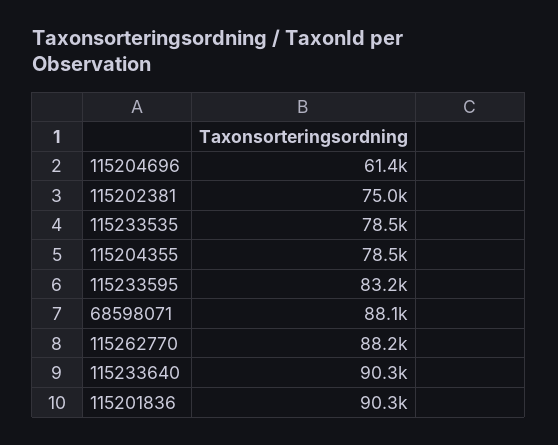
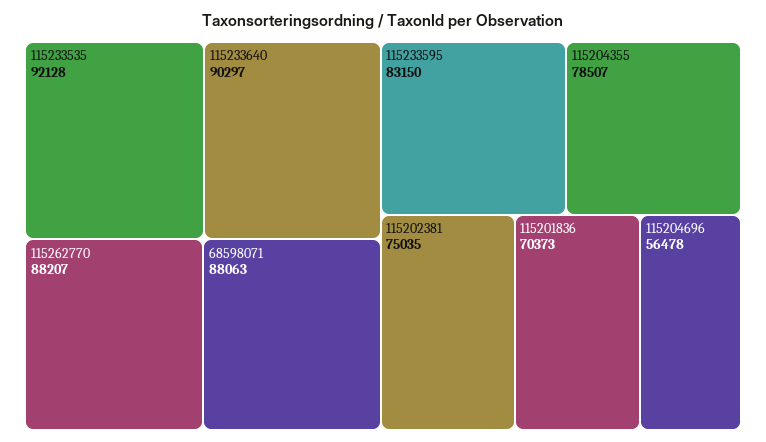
115204696: 61400 -> 56478
115233535: 78500 -> 92128
115201836: 90300 -> 70373

